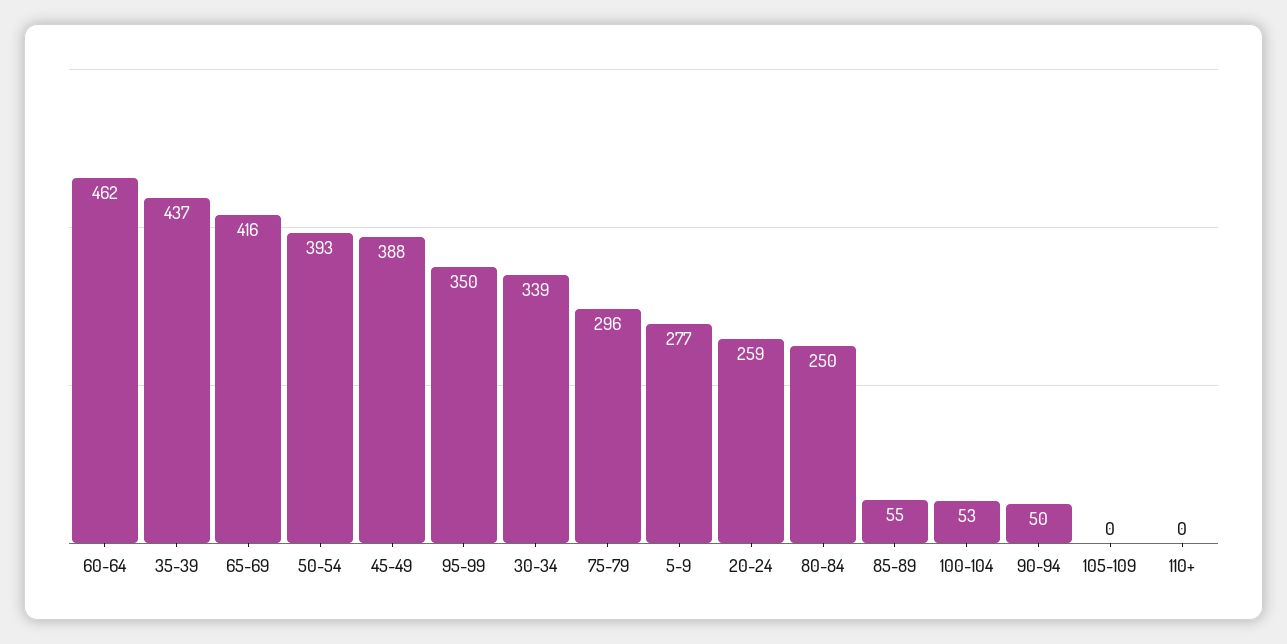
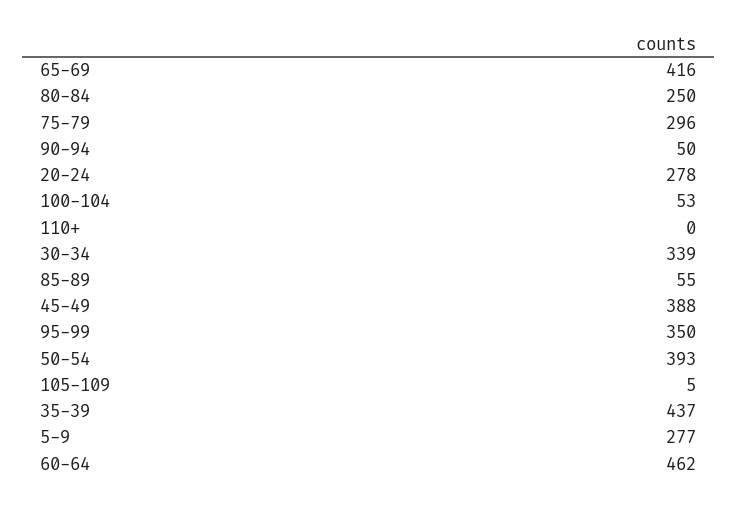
20-24: 259 -> 278
105-109: 0 -> 5

